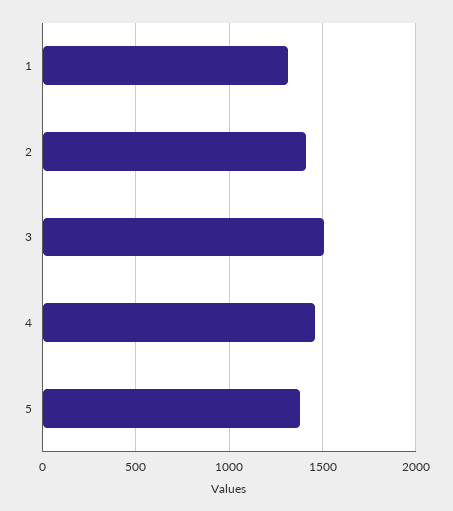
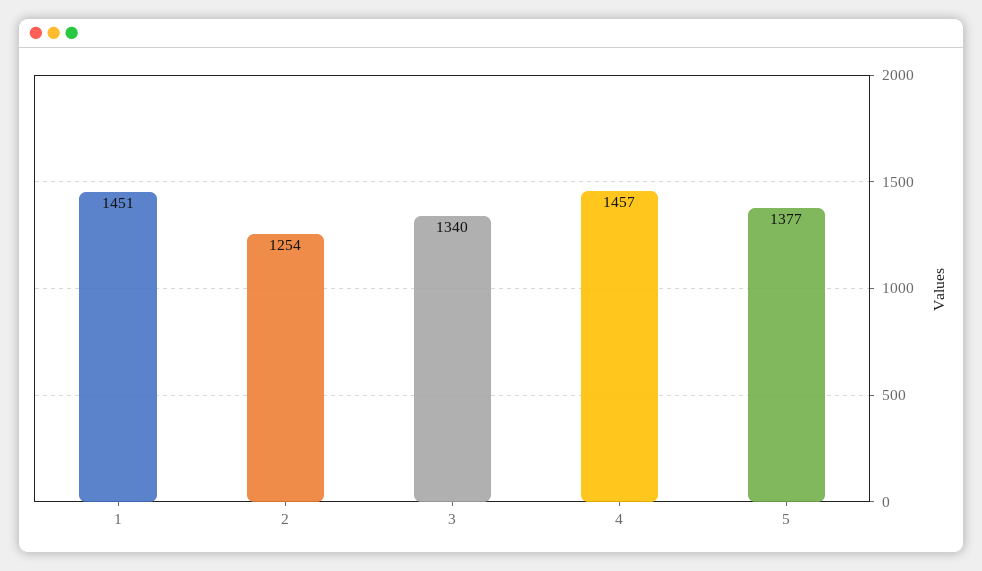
1: 1300 -> 1451
2: 1400 -> 1254
3: 1500 -> 1340

